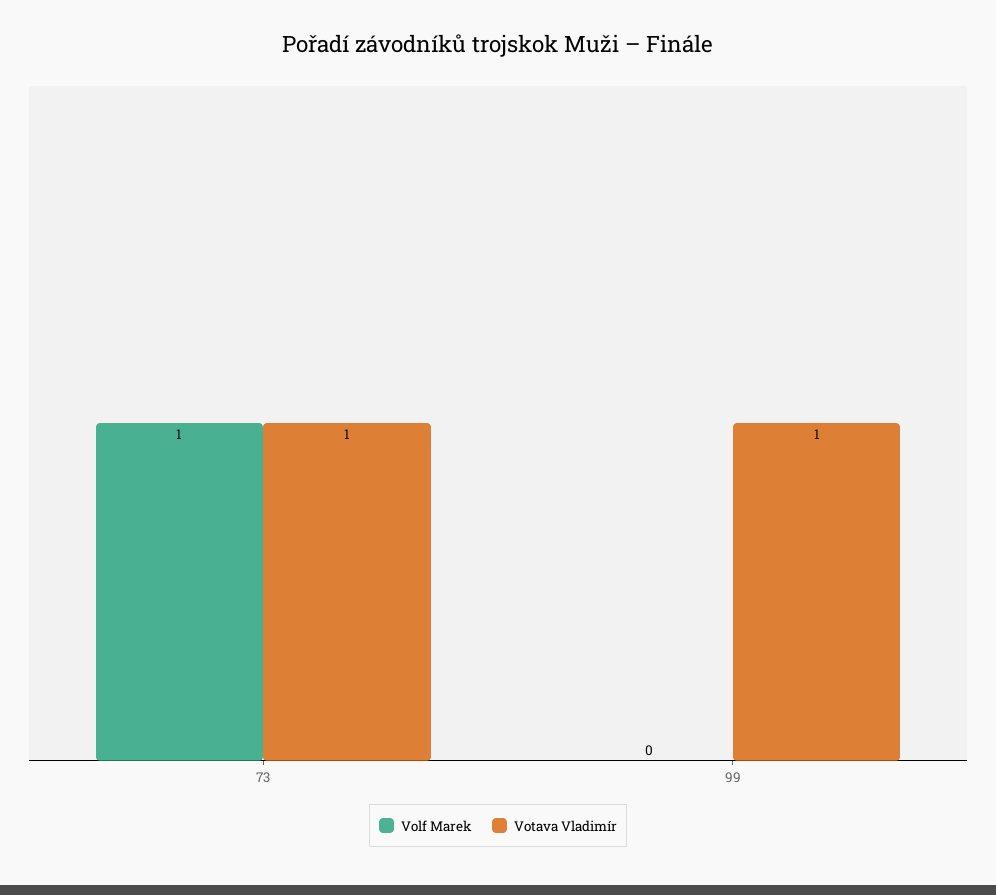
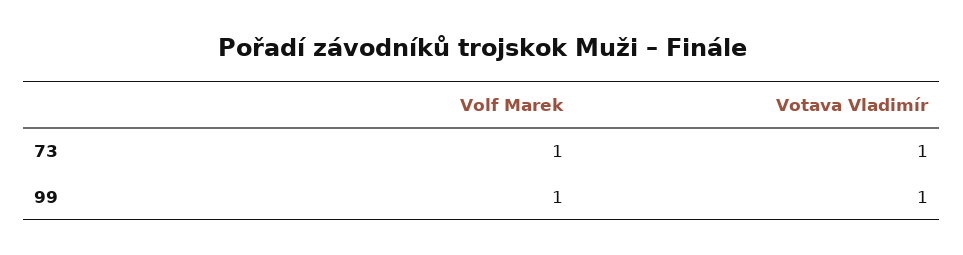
Volf Marek, 99: 0 -> 1

